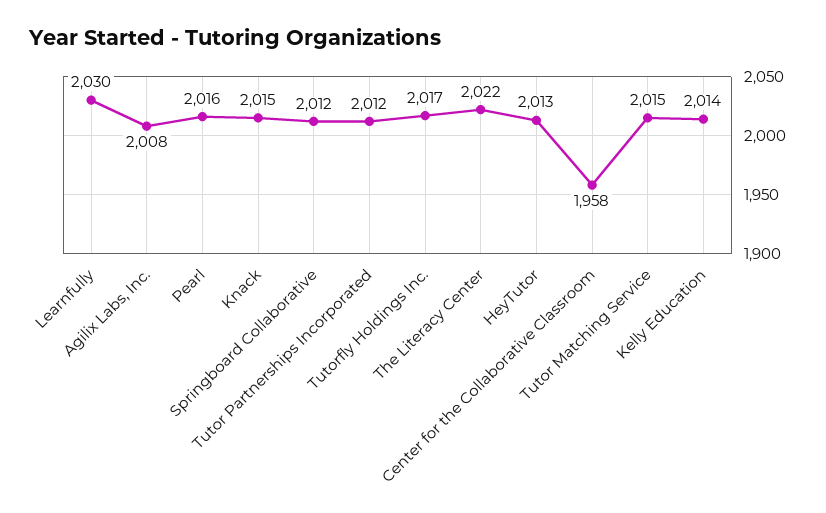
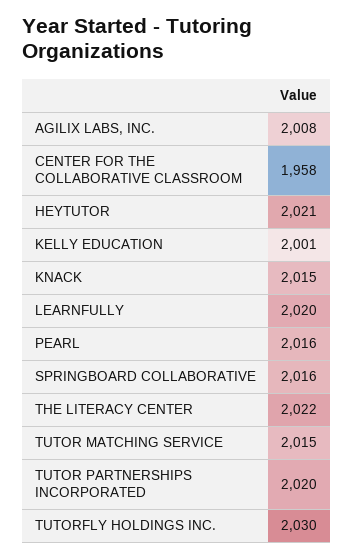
Learnfully: 2030 -> 2020
Springboard Collaborative: 2012 -> 2016
Tutor Partnerships Incorporated: 2012 -> 2020
Tutorfly Holdings Inc.: 2017 -> 2030
HeyTutor: 2013 -> 2021
Kelly Education: 2014 -> 2001

